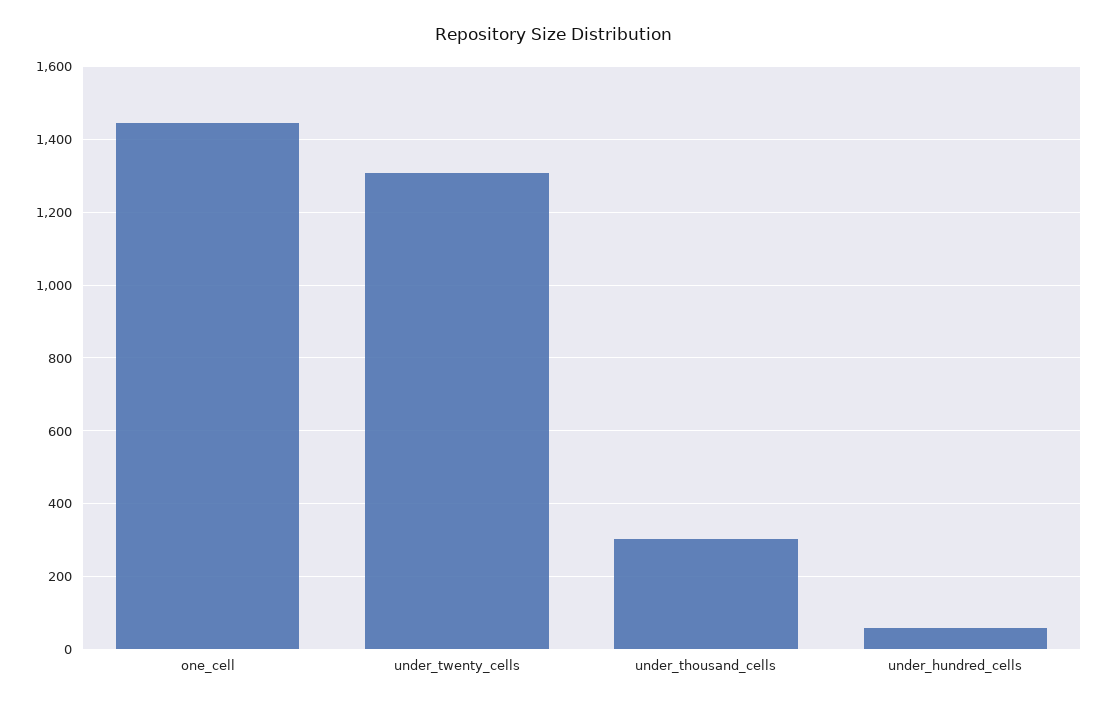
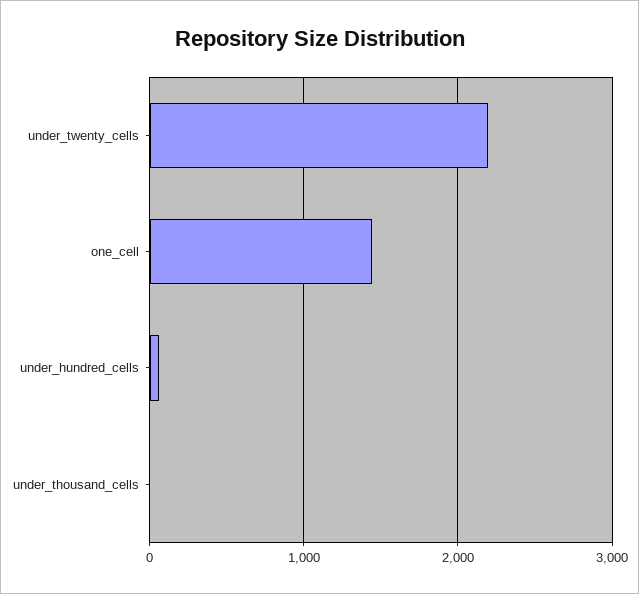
under_twenty_cells: 1300 -> 2200
under_thousand_cells: 300 -> 0

